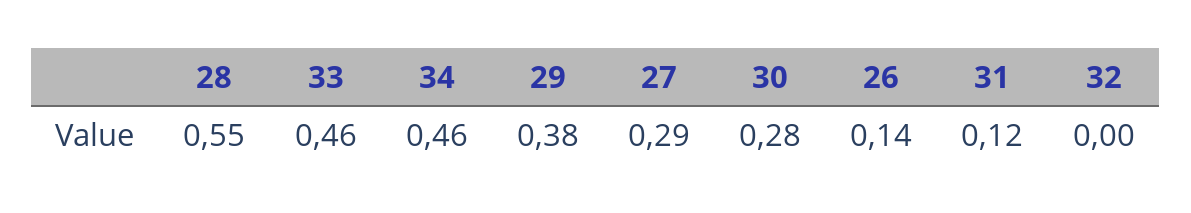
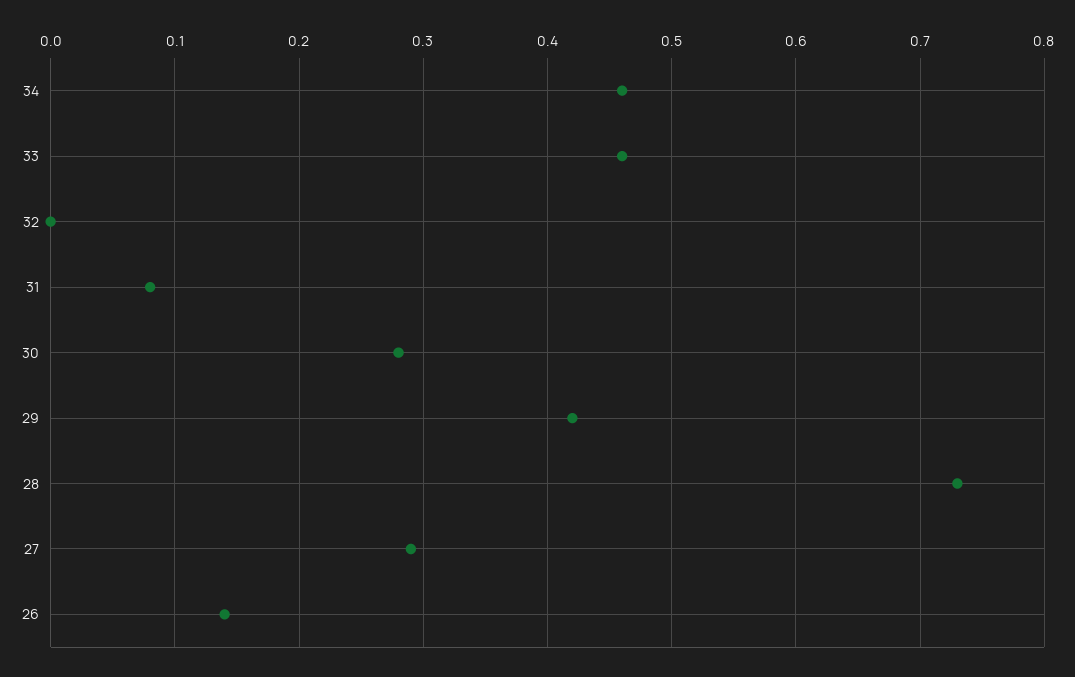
28: 0.55 -> 0.73
29: 0.38 -> 0.42
31: 0.12 -> 0.08

